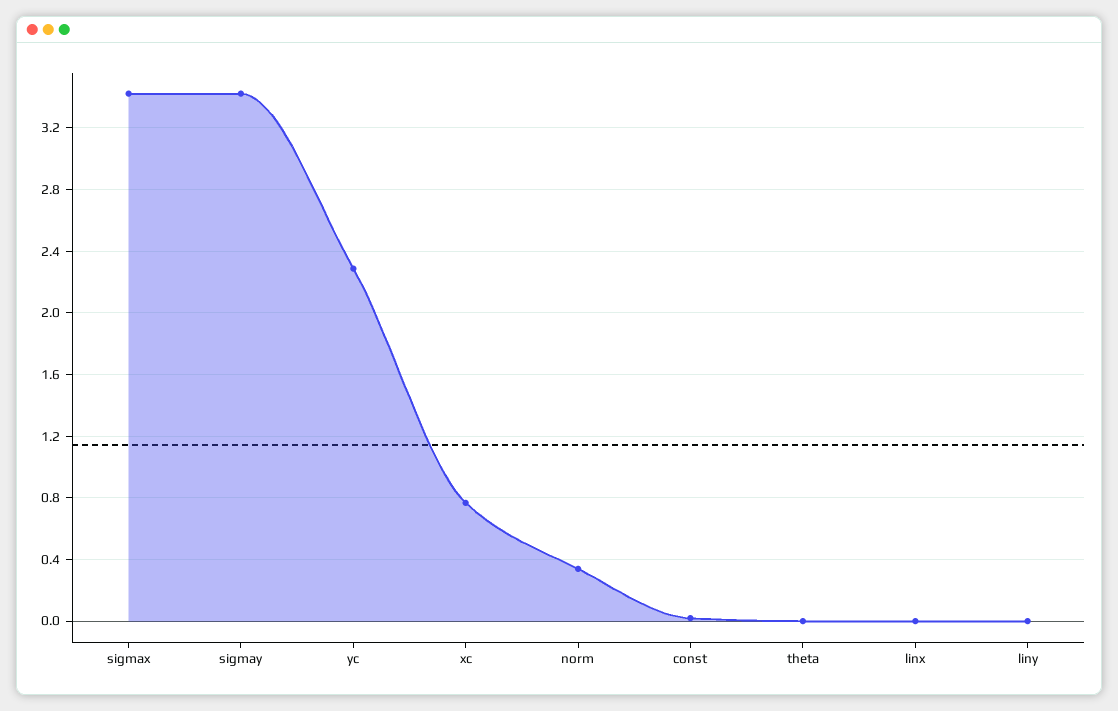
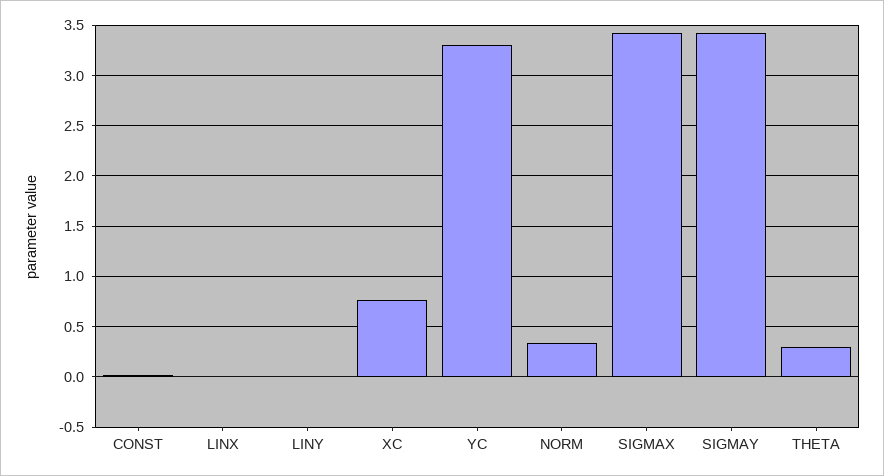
yc: 2.3 -> 3.3
theta: 0 -> 0.3

